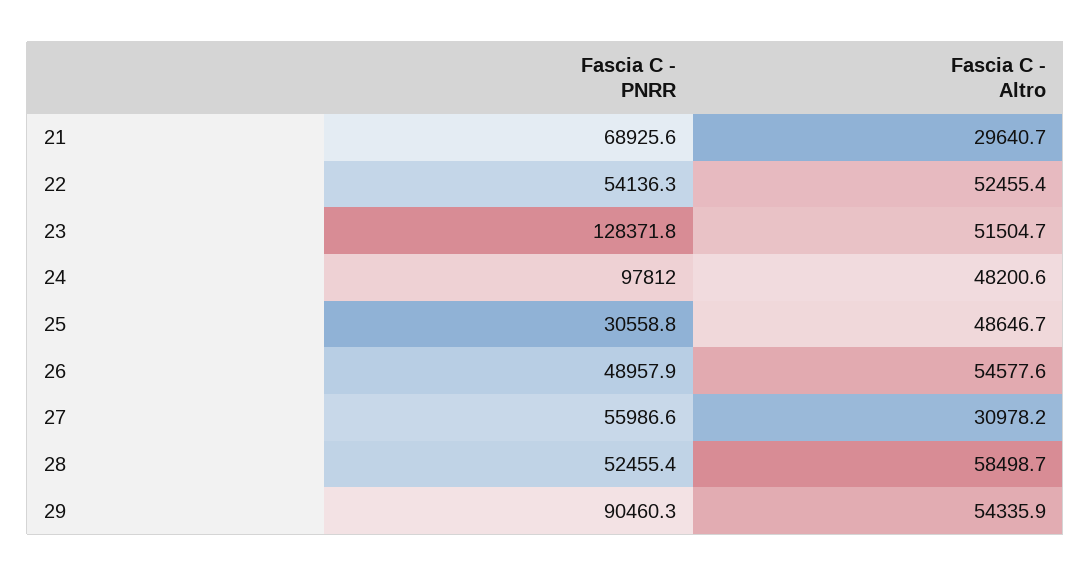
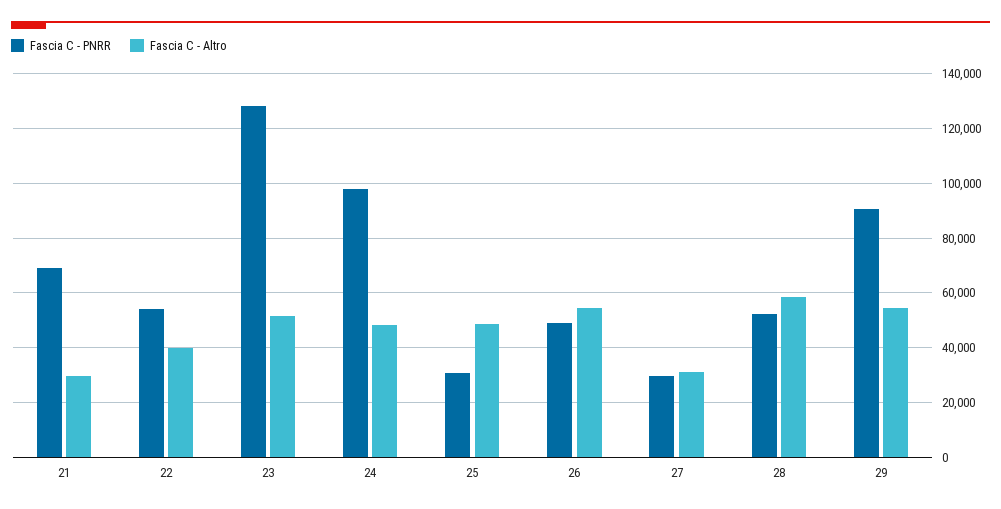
Fascia C - Altro, 22: 52455.4 -> 40000
Fascia C - PNRR, 27: 55986.6 -> 30000

